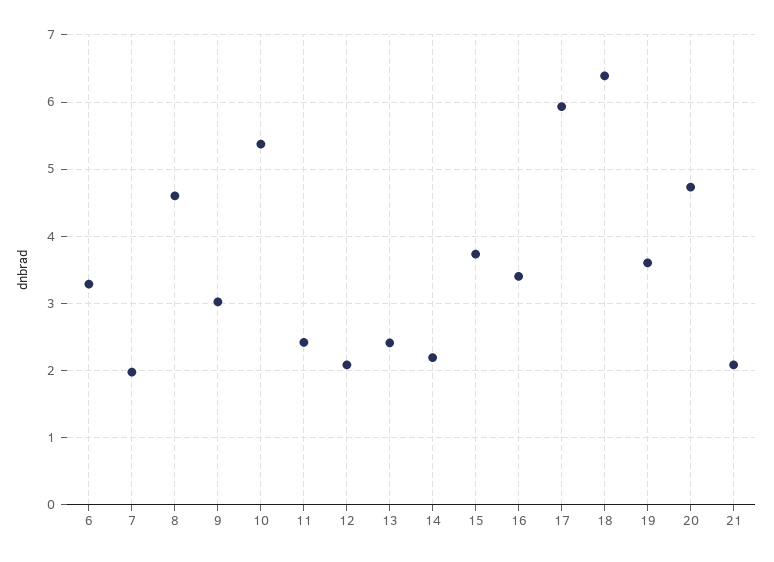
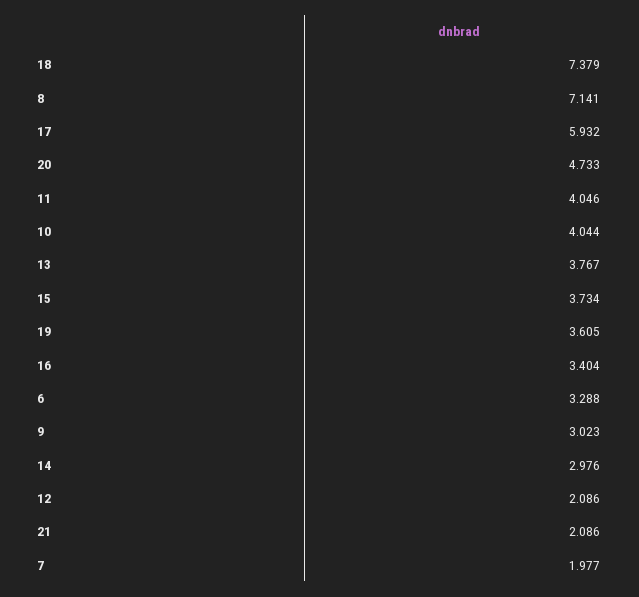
8: 4.6 -> 7.141
10: 5.4 -> 4.044
11: 2.4 -> 4.046
13: 2.4 -> 3.767
14: 2.2 -> 2.976
18: 6.4 -> 7.379

